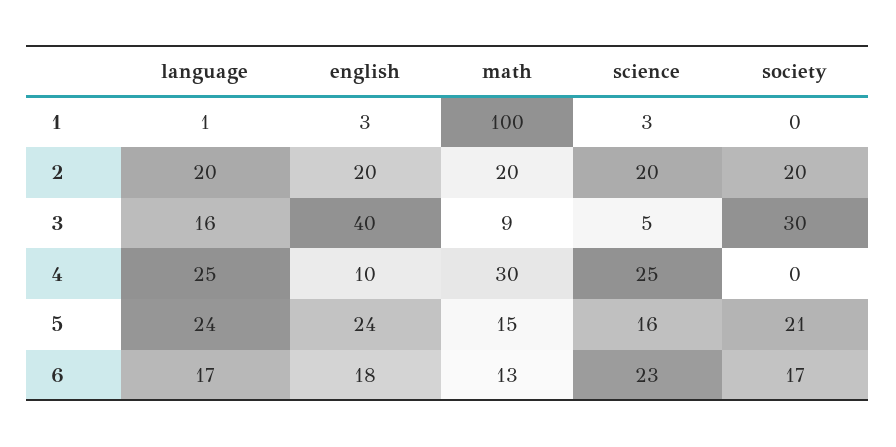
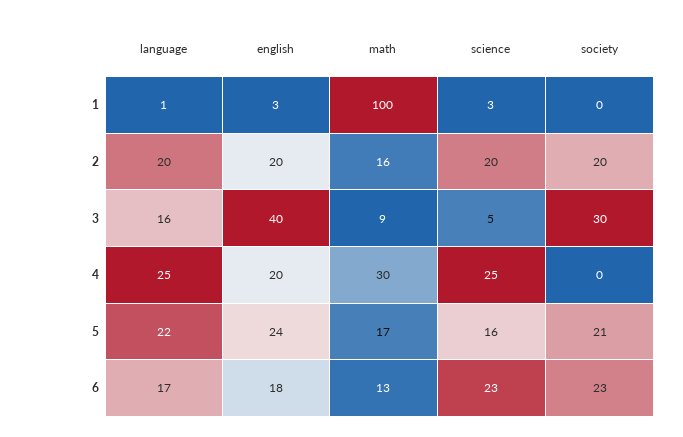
math, 2: 20 -> 16
english, 4: 10 -> 20
language, 5: 24 -> 22
math, 5: 15 -> 17
society, 6: 17 -> 23

